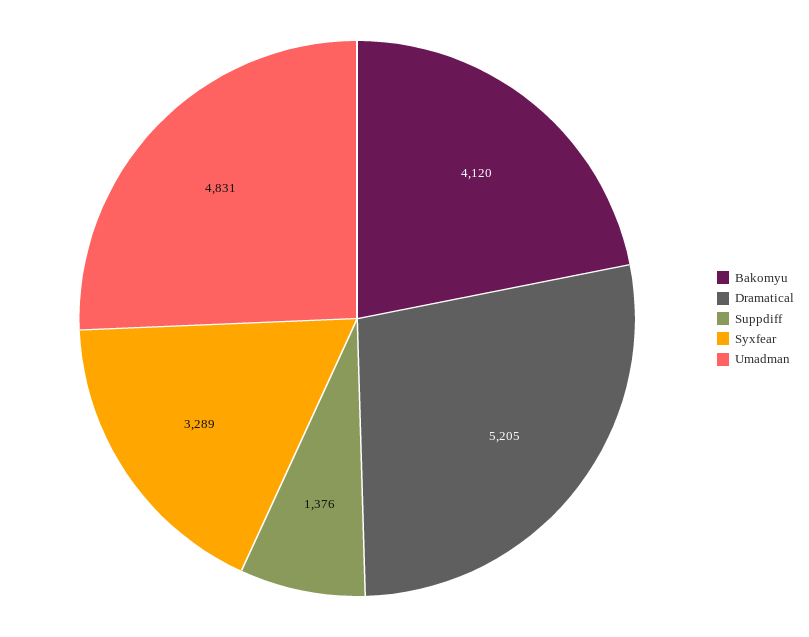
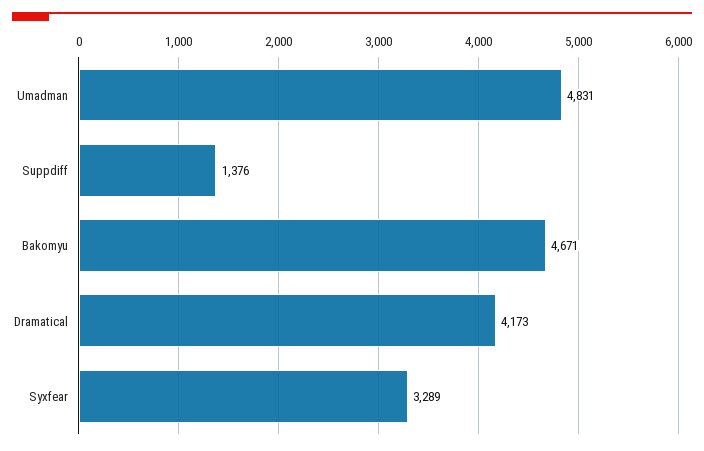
Bakomyu: 4120 -> 4671
Dramatical: 5205 -> 4173

